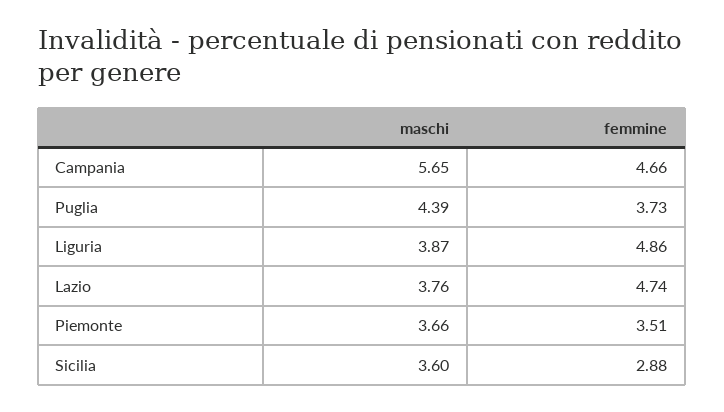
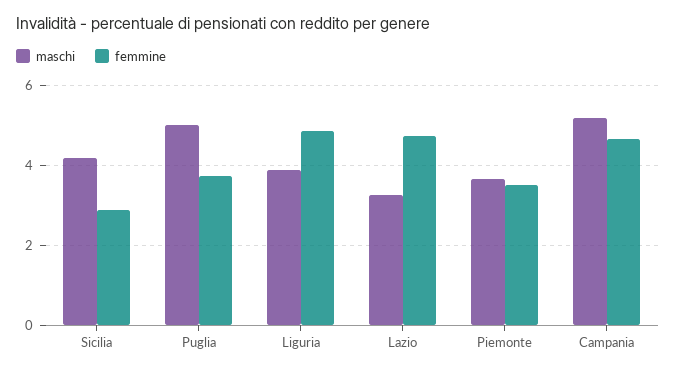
maschi, Campania: 5.65 -> 5.2
maschi, Puglia: 4.39 -> 5
maschi, Lazio: 3.76 -> 3.2
maschi, Sicilia: 3.6 -> 4.2

